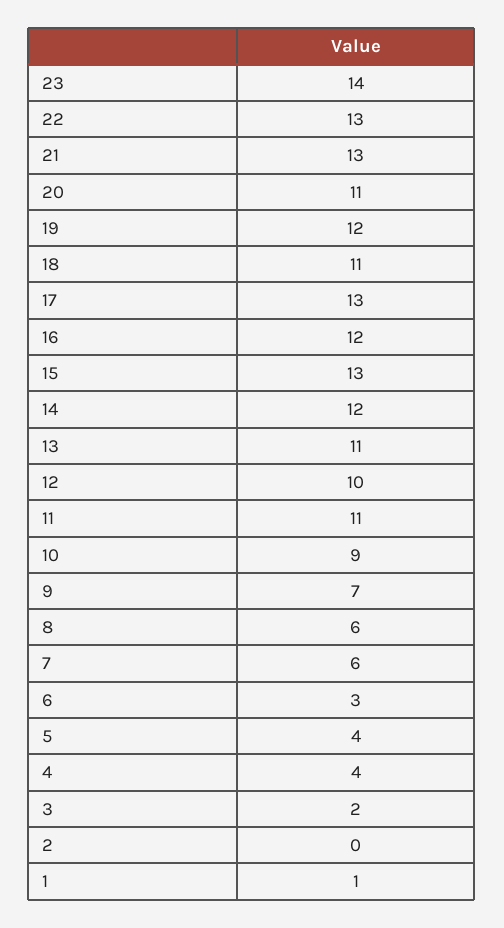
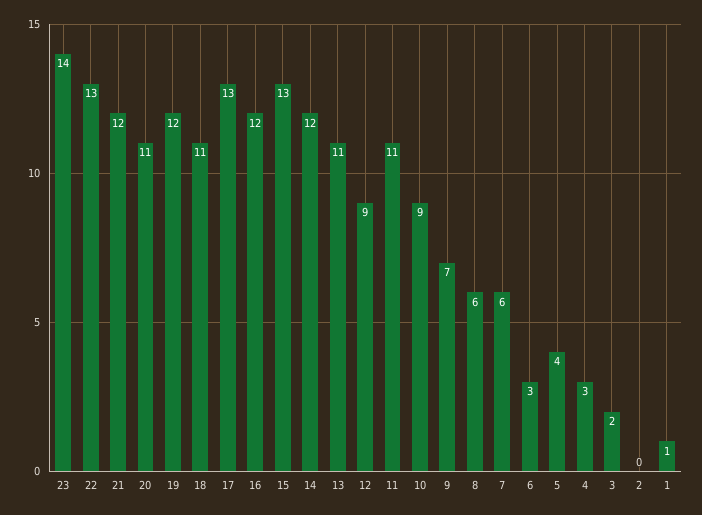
21: 13 -> 12
12: 10 -> 9
4: 4 -> 3

